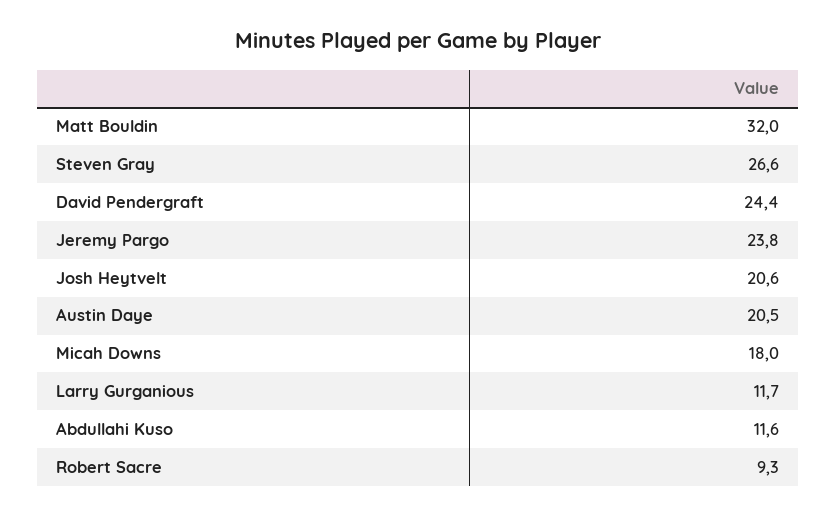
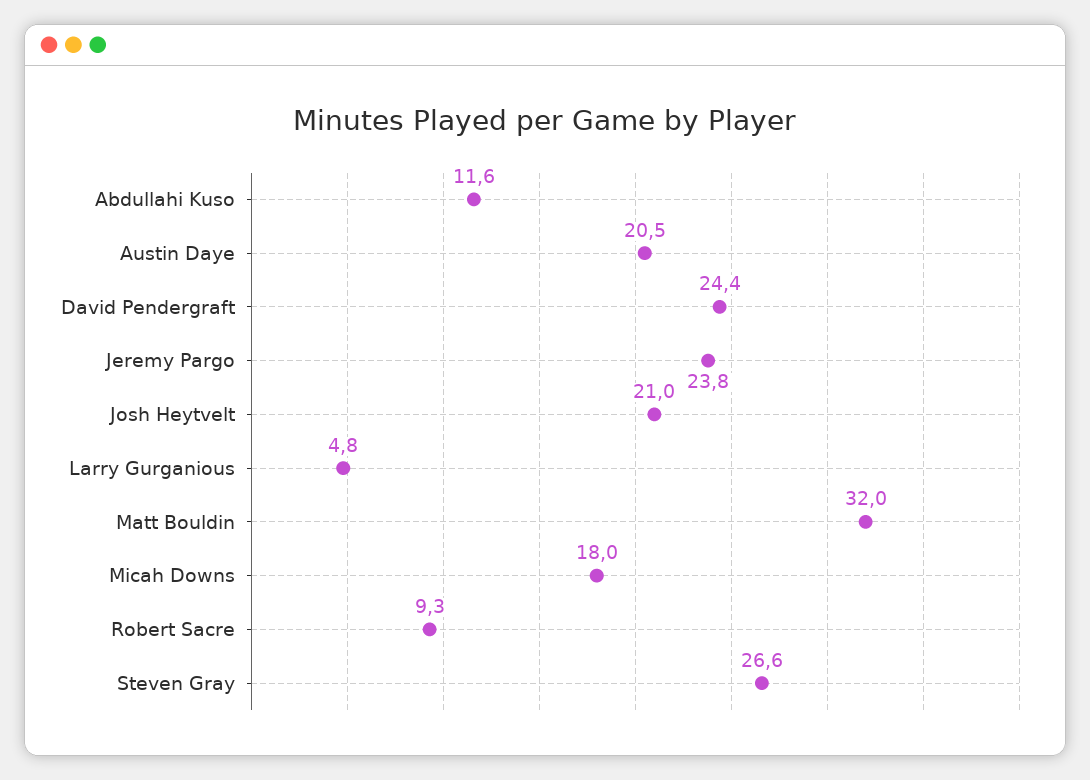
Josh Heytvelt: 20.6 -> 21
Larry Gurganious: 11.7 -> 4.8

